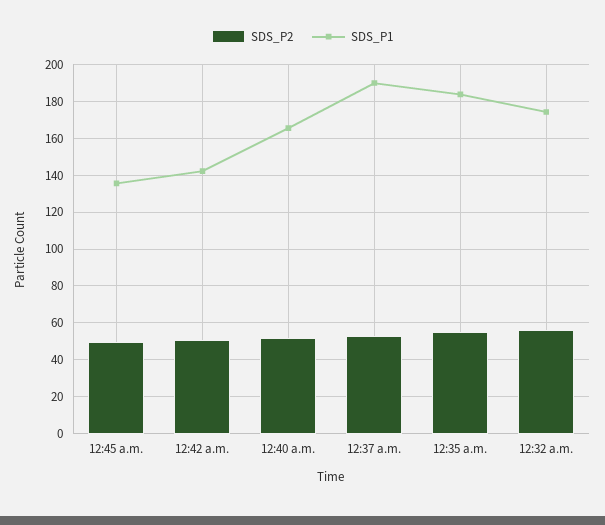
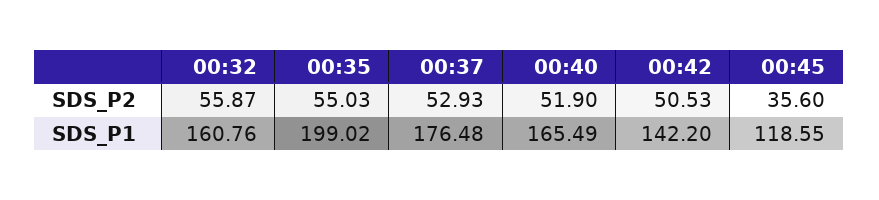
SDS_P2, 12:45 a.m.: 50 -> 35.6
SDS_P1, 12:45 a.m.: 135 -> 118.55
SDS_P1, 12:37 a.m.: 190 -> 176.48
SDS_P1, 12:35 a.m.: 185 -> 199.02
SDS_P1, 12:32 a.m.: 175 -> 160.76

